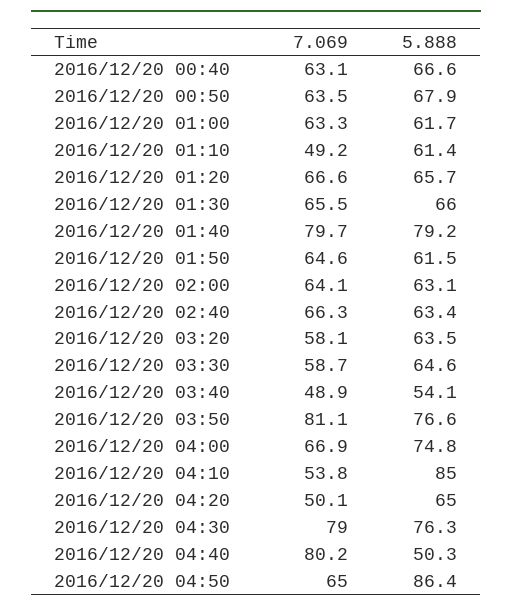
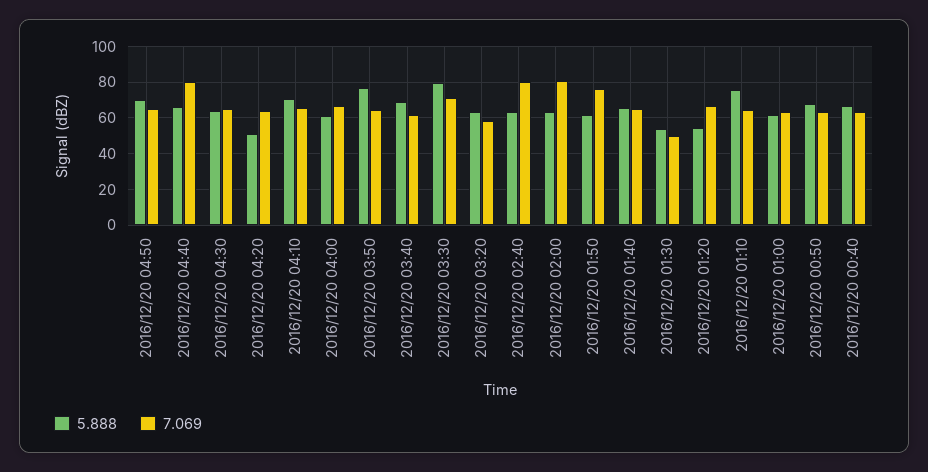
7.069, 2016/12/20 01:10: 49.2 -> 65
5.888, 2016/12/20 01:10: 61.4 -> 75
5.888, 2016/12/20 01:20: 65.7 -> 55
7.069, 2016/12/20 01:30: 65.5 -> 50
5.888, 2016/12/20 01:30: 66 -> 55
7.069, 2016/12/20 01:40: 79.7 -> 65
5.888, 2016/12/20 01:40: 79.2 -> 65
7.069, 2016/12/20 01:50: 64.6 -> 75
7.069, 2016/12/20 02:00: 64.1 -> 80
7.069, 2016/12/20 02:40: 66.3 -> 80
7.069, 2016/12/20 03:30: 58.7 -> 70
5.888, 2016/12/20 03:30: 64.6 -> 80
7.069, 2016/12/20 03:40: 48.9 -> 60
5.888, 2016/12/20 03:40: 54.1 -> 70
7.069, 2016/12/20 03:50: 81.1 -> 65
5.888, 2016/12/20 04:00: 74.8 -> 60
7.069, 2016/12/20 04:10: 53.8 -> 65
5.888, 2016/12/20 04:10: 85 -> 70
7.069, 2016/12/20 04:20: 50.1 -> 65
5.888, 2016/12/20 04:20: 65 -> 50
7.069, 2016/12/20 04:30: 79 -> 65
5.888, 2016/12/20 04:30: 76.3 -> 65
5.888, 2016/12/20 04:40: 50.3 -> 65
5.888, 2016/12/20 04:50: 86.4 -> 70

